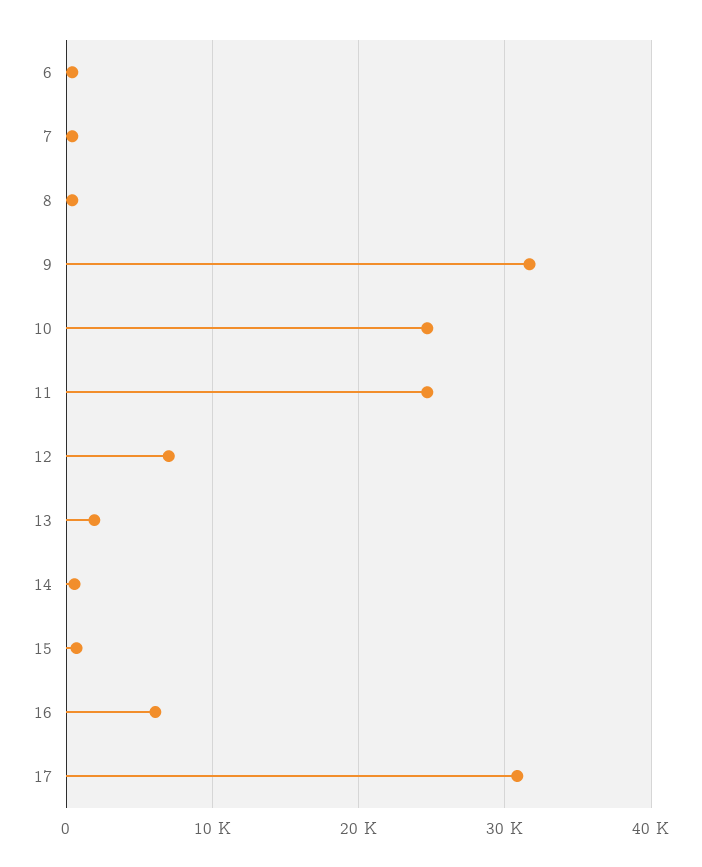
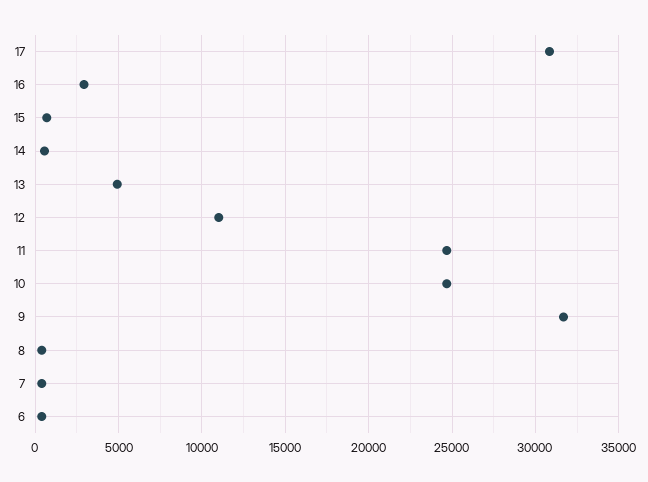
12: 7000 -> 11000
13: 2000 -> 5000
16: 6000 -> 3000

